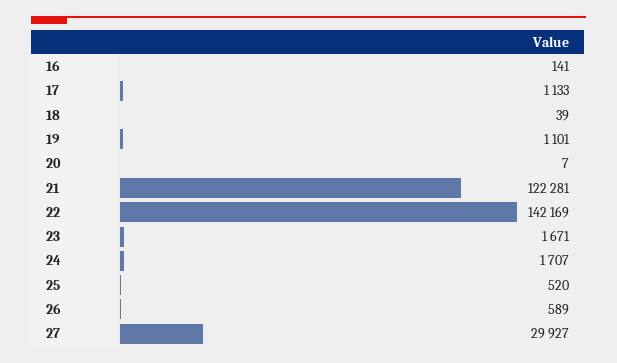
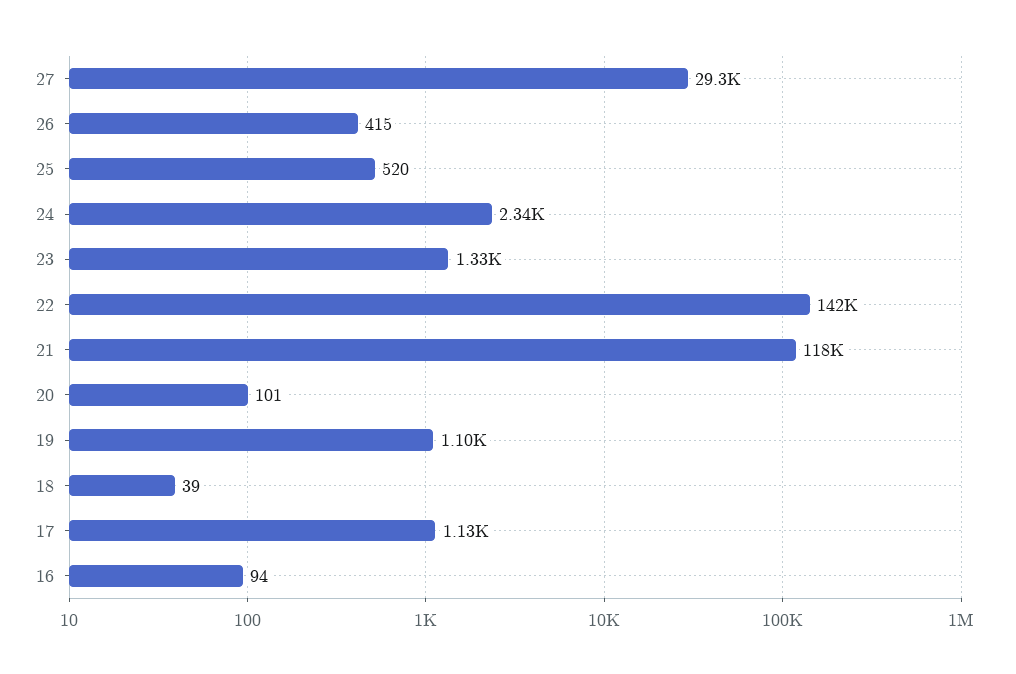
16: 141 -> 94
20: 7 -> 101
21: 122281 -> 118000
23: 1671 -> 1330
24: 1707 -> 2340
26: 589 -> 415
27: 29927 -> 29300

